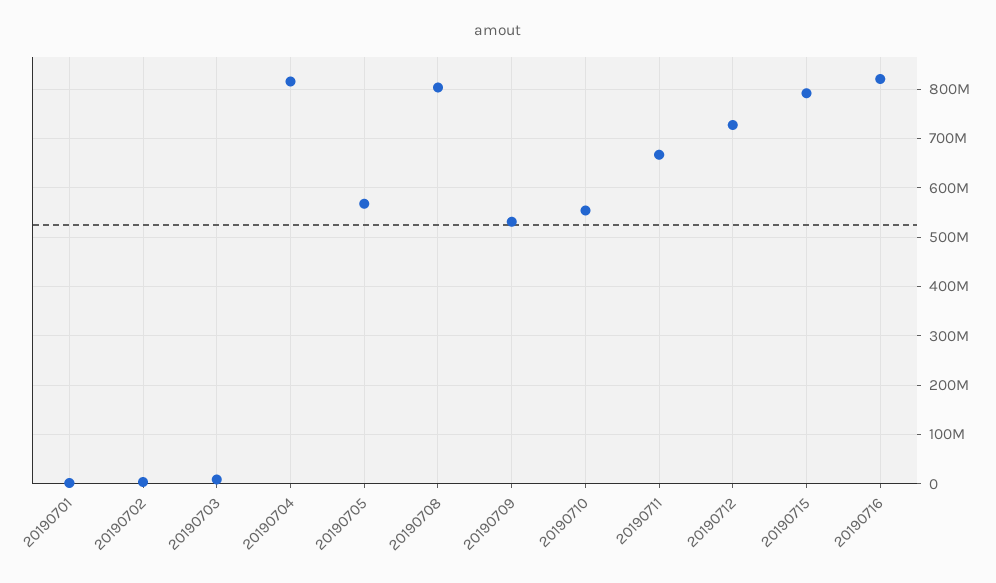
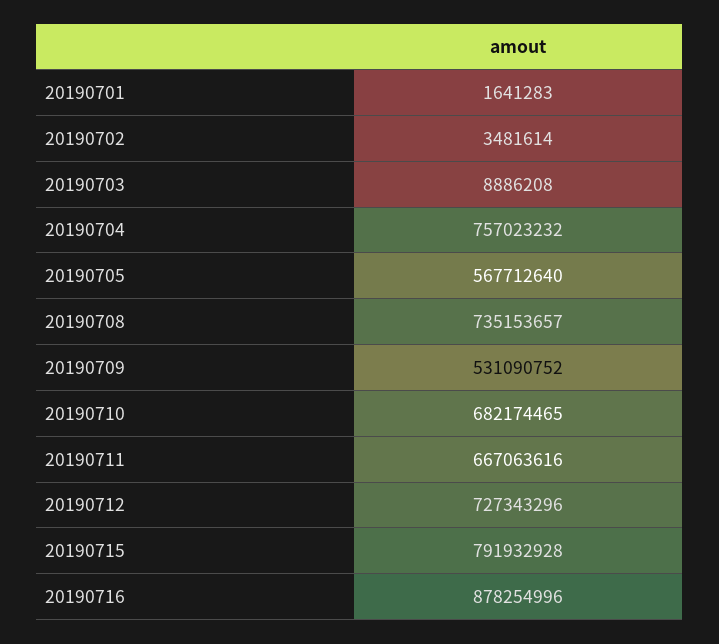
20190704: 820000000 -> 757023232
20190708: 800000000 -> 735153657
20190710: 560000000 -> 682174465
20190716: 820000000 -> 878254996

